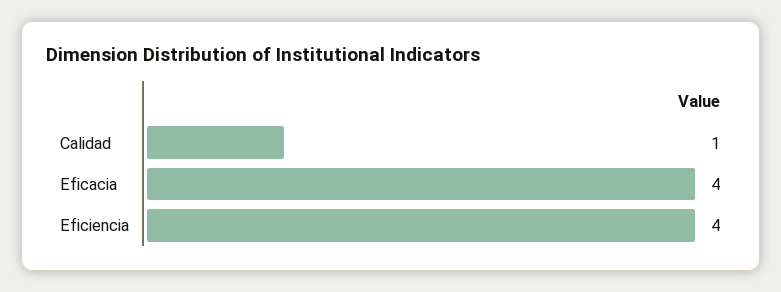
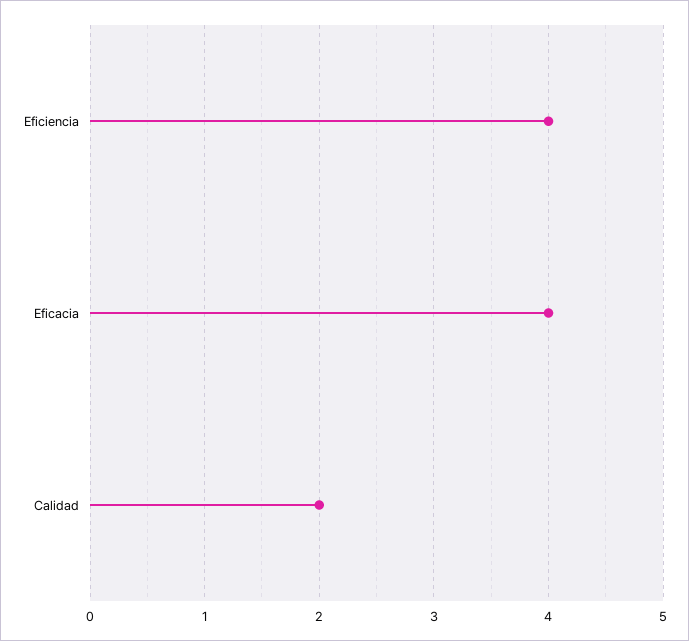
Calidad: 1 -> 2

